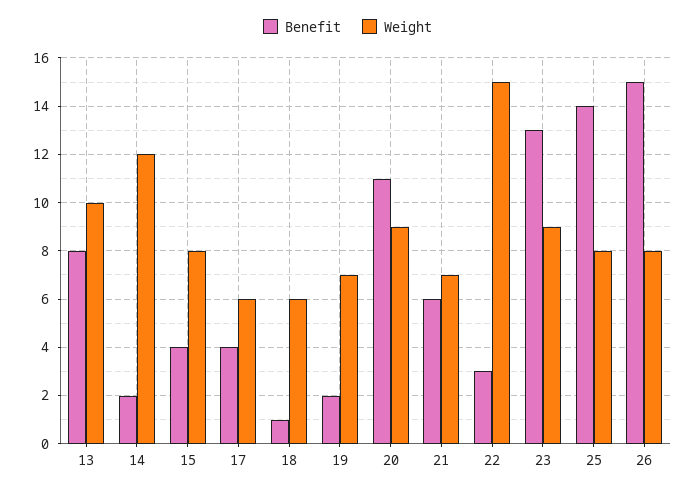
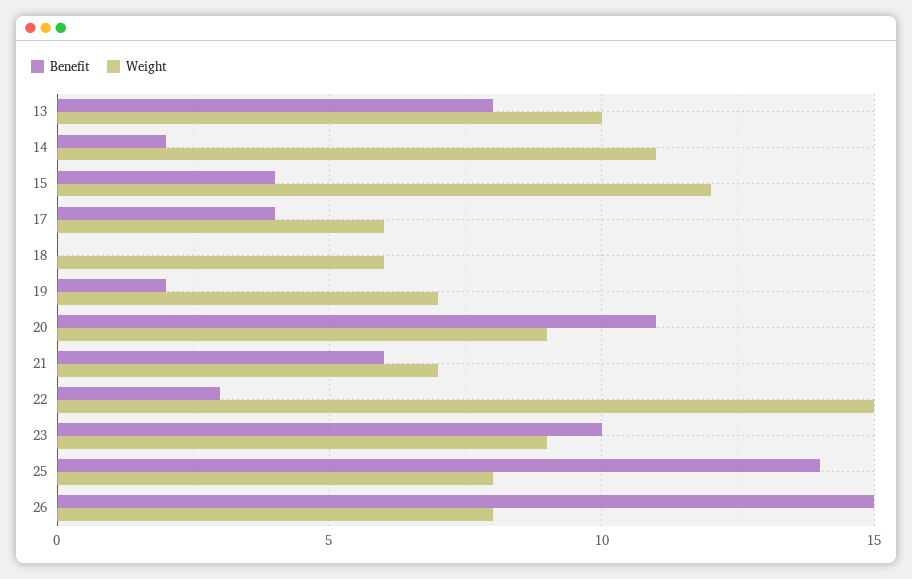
Weight, 14: 12 -> 11
Weight, 15: 8 -> 12
Benefit, 18: 1 -> 0
Benefit, 23: 13 -> 10

